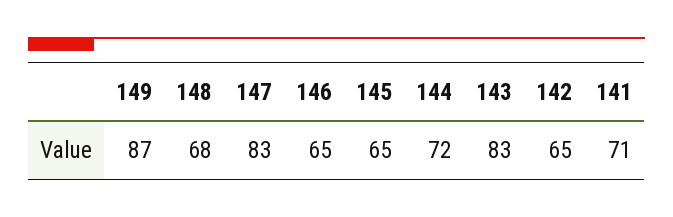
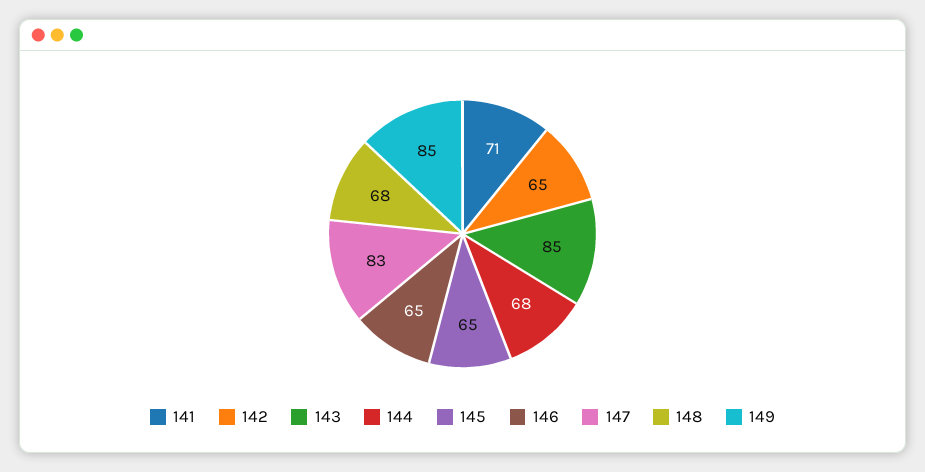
149: 87 -> 85
144: 72 -> 68
143: 83 -> 85

